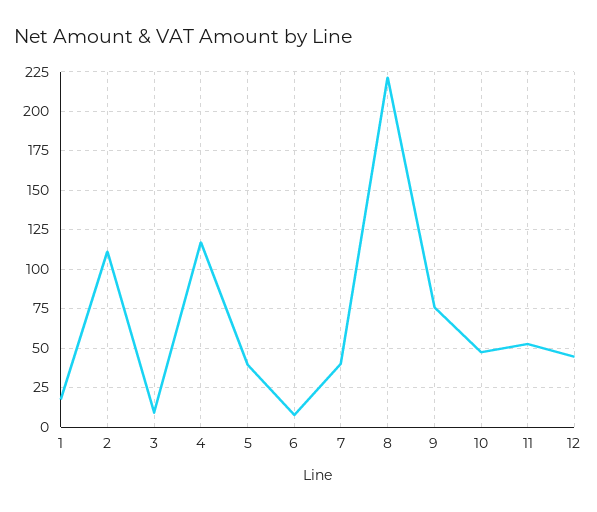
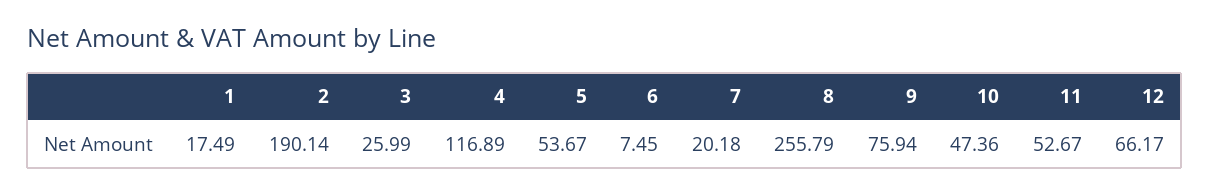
2: 110 -> 190.14
3: 10 -> 25.99
5: 40 -> 53.67
7: 40 -> 20.18
8: 220 -> 255.79
12: 45 -> 66.17

